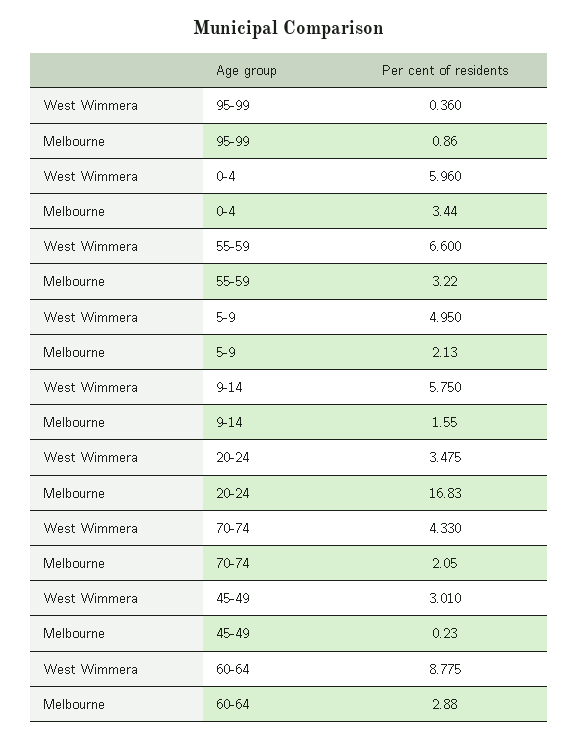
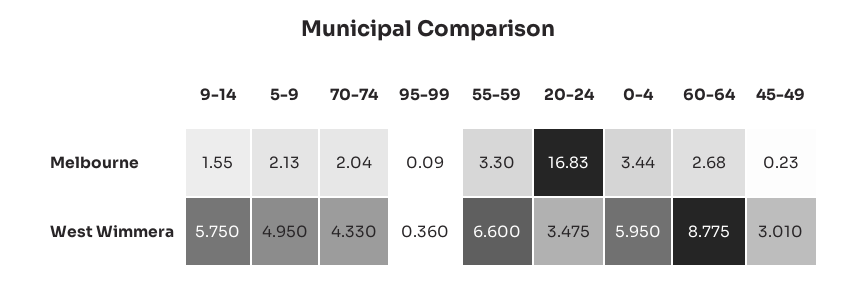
Melbourne, 95-99: 0.86 -> 0.09
West Wimmera, 0-4: 5.96 -> 5.95
Melbourne, 55-59: 3.22 -> 3.3
Melbourne, 70-74: 2.05 -> 2.04
Melbourne, 60-64: 2.88 -> 2.68

